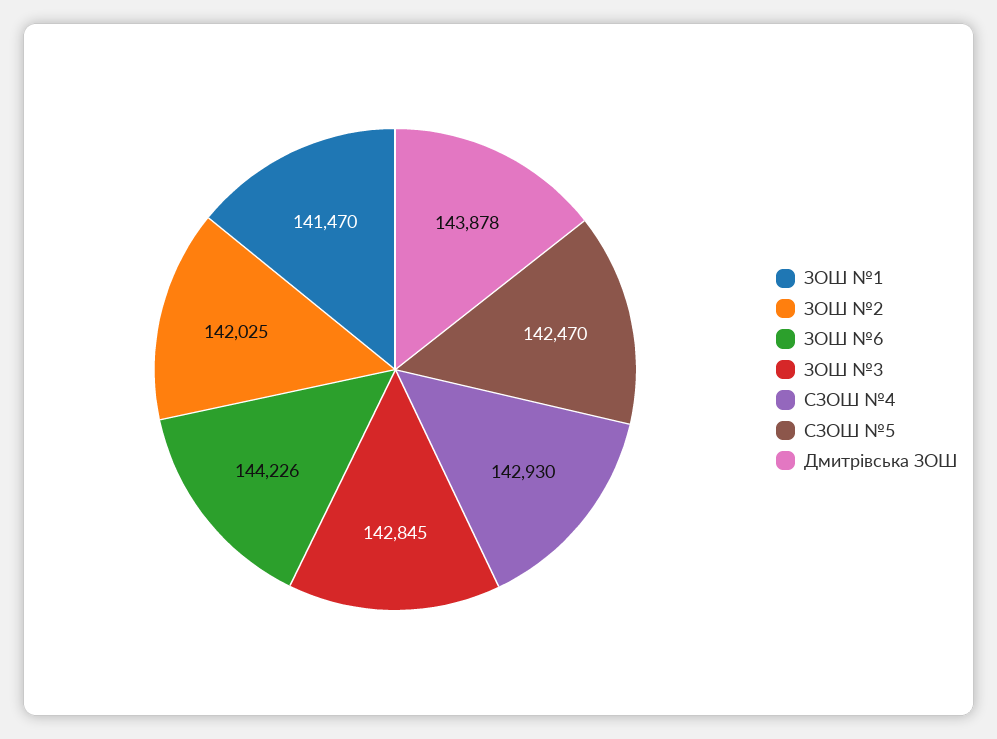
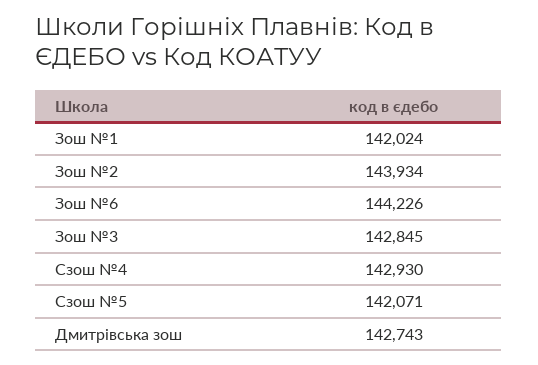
ЗОШ №1: 141470 -> 142024
ЗОШ №2: 142025 -> 143934
СЗОШ №5: 142470 -> 142071
Дмитрівська ЗОШ: 143878 -> 142743

